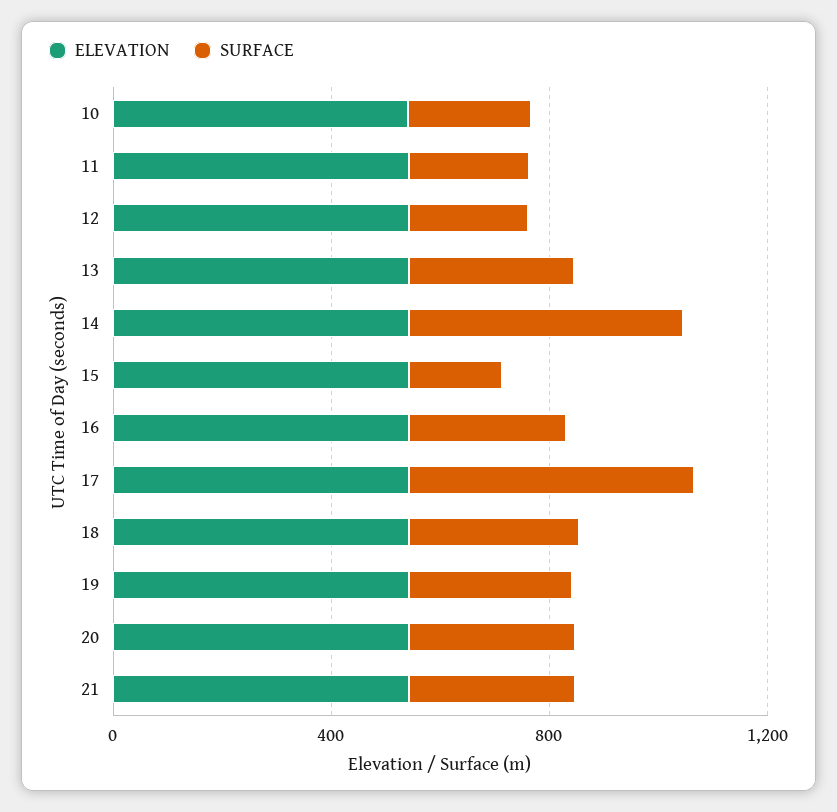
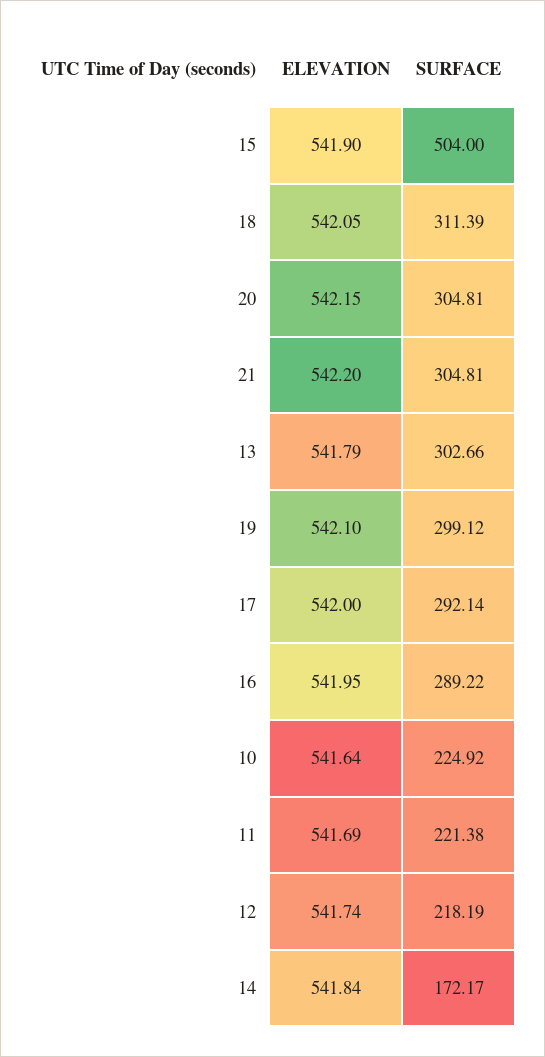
SURFACE, 14: 500 -> 172.17
SURFACE, 15: 200 -> 504
SURFACE, 17: 500 -> 292.14

